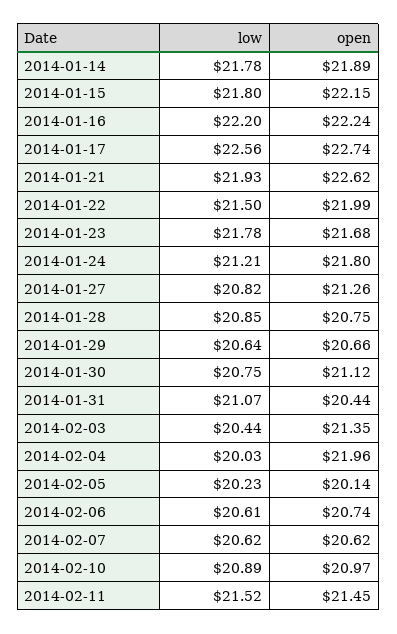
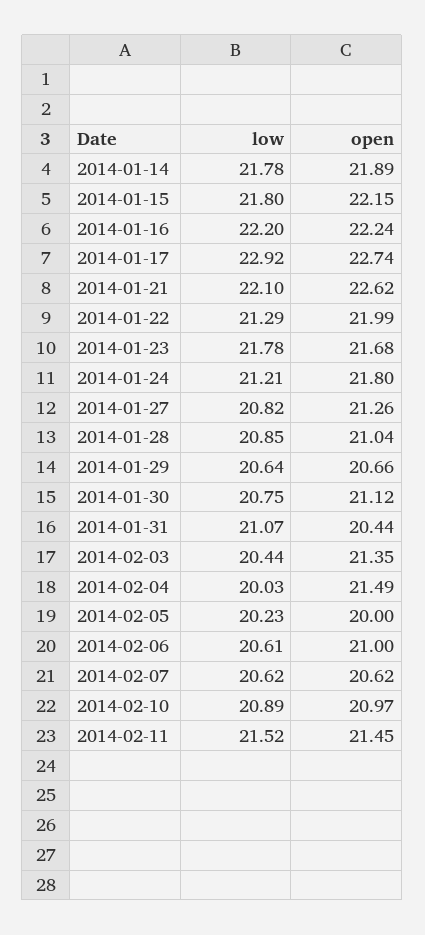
low, 2014-01-17: 22.56 -> 22.92
low, 2014-01-21: 21.93 -> 22.1
low, 2014-01-22: 21.5 -> 21.29
open, 2014-01-28: 20.75 -> 21.04
open, 2014-02-04: 21.96 -> 21.49
open, 2014-02-05: 20.14 -> 20
open, 2014-02-06: 20.74 -> 21

